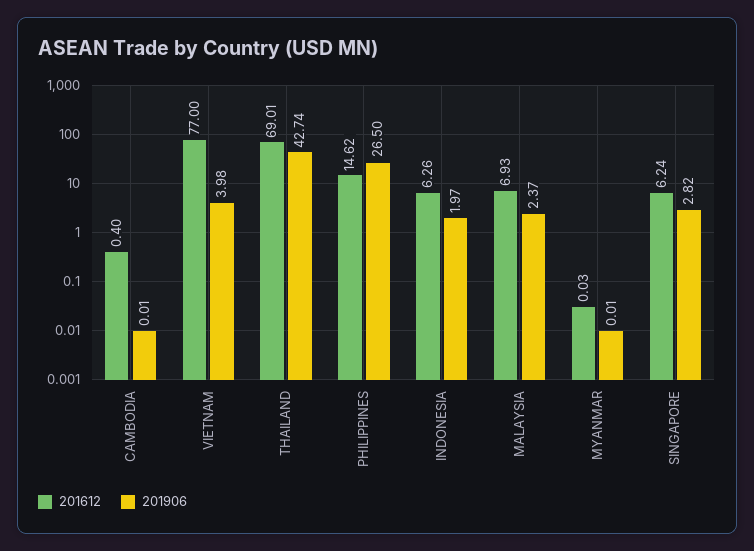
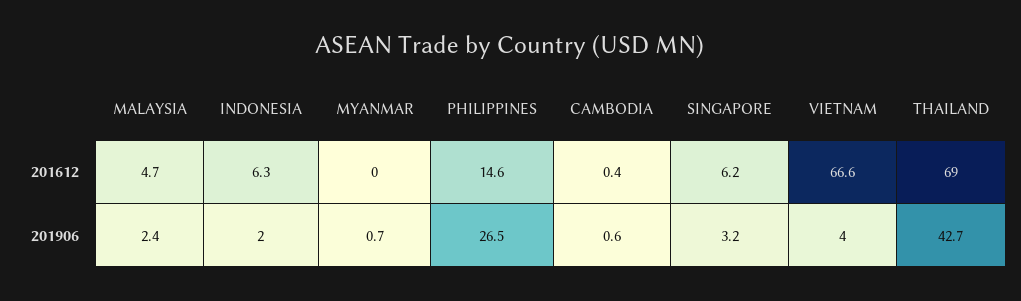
201906, CAMBODIA: 0.01 -> 0.6
201612, VIETNAM: 77 -> 66.6
201612, MALAYSIA: 6.93 -> 4.7
201906, MYANMAR: 0.01 -> 0.7
201906, SINGAPORE: 2.82 -> 3.2

